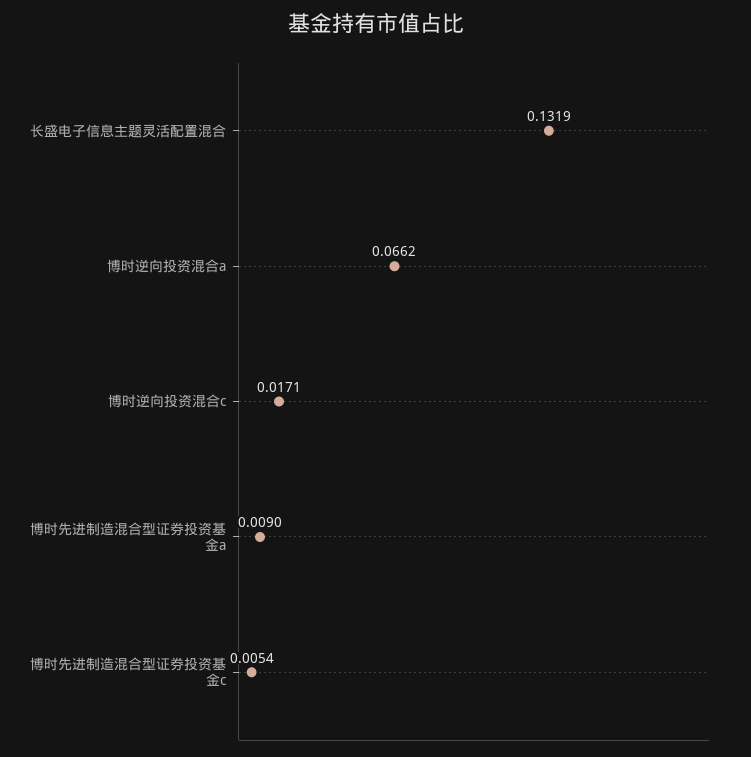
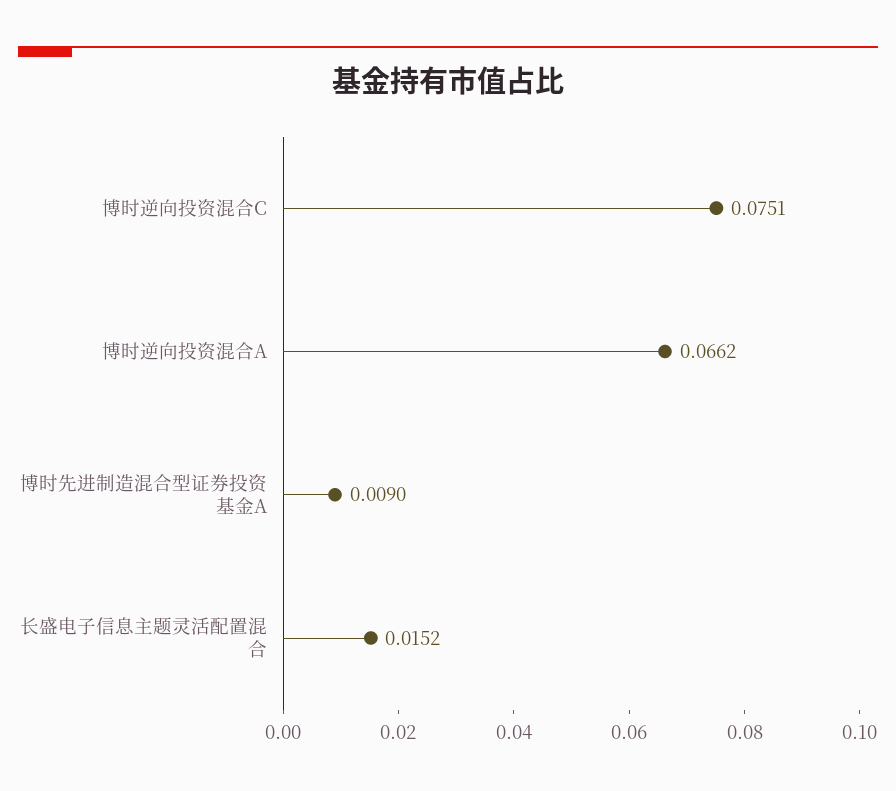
长盛电子信息主题灵活配置混合: 0.1319 -> 0.0152
博时逆向投资混合c: 0.0171 -> 0.0751
博时先进制造混合型证券投资基金c: 0.0054 -> none

